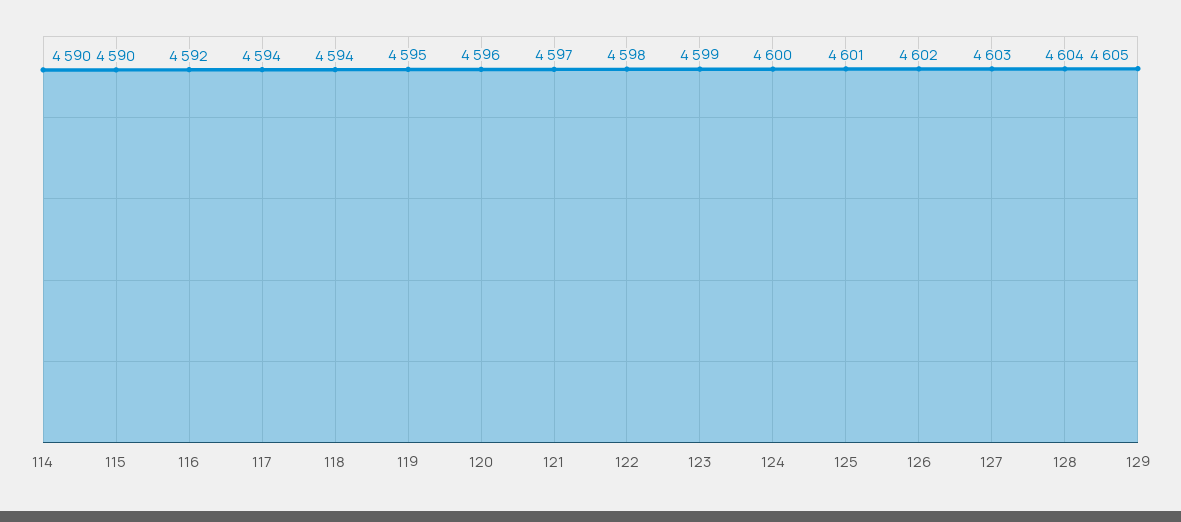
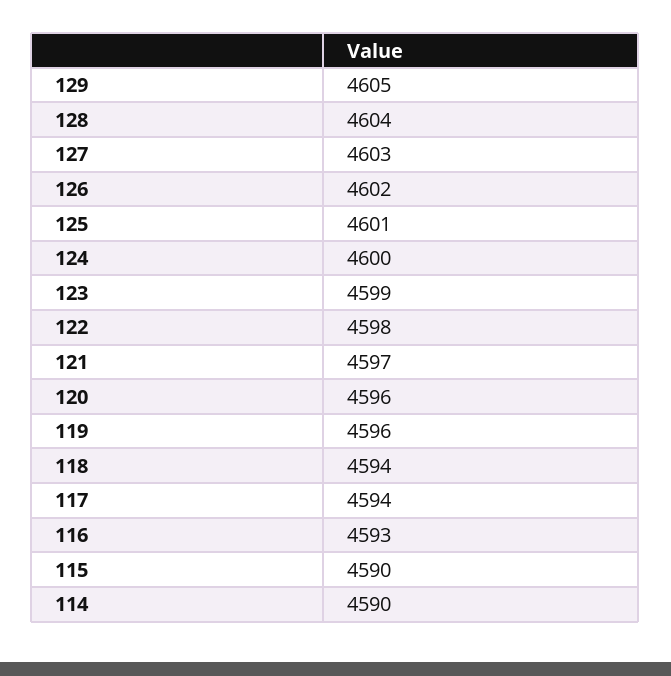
116: 4592 -> 4593
119: 4595 -> 4596

